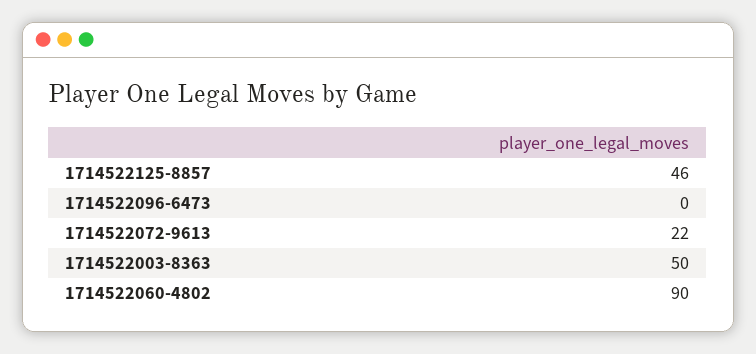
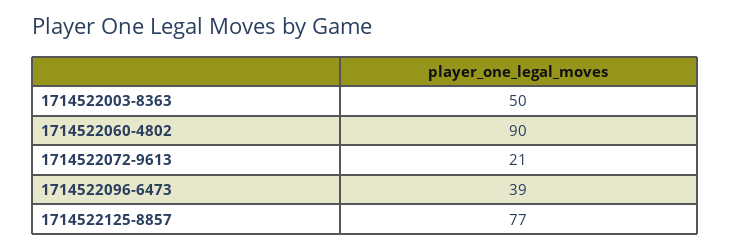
1714522125-8857: 46 -> 77
1714522096-6473: 0 -> 39
1714522072-9613: 22 -> 21

